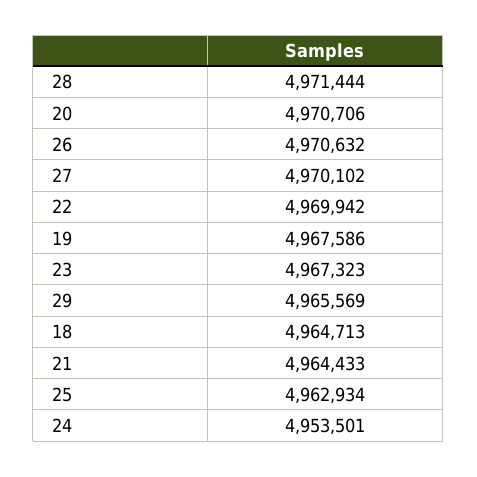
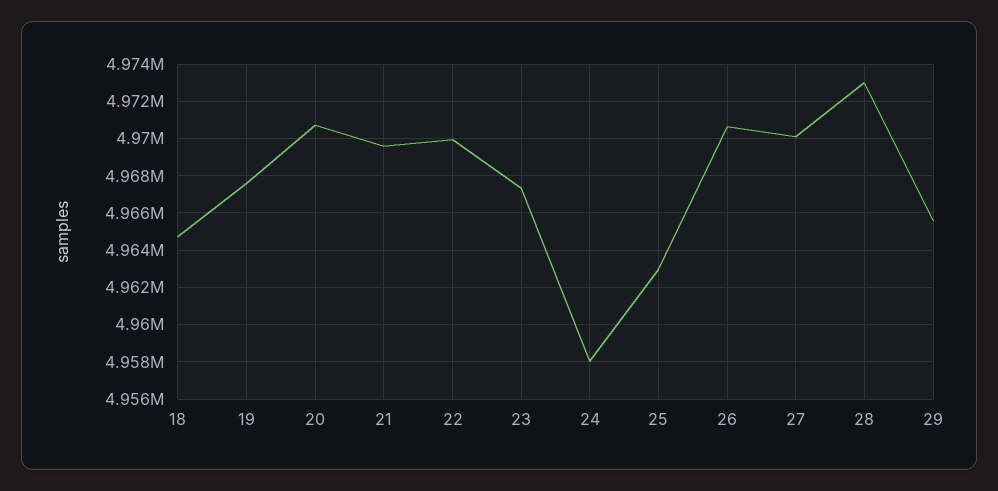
28: 4971444 -> 4973000
21: 4964433 -> 4969500
24: 4953501 -> 4958000

